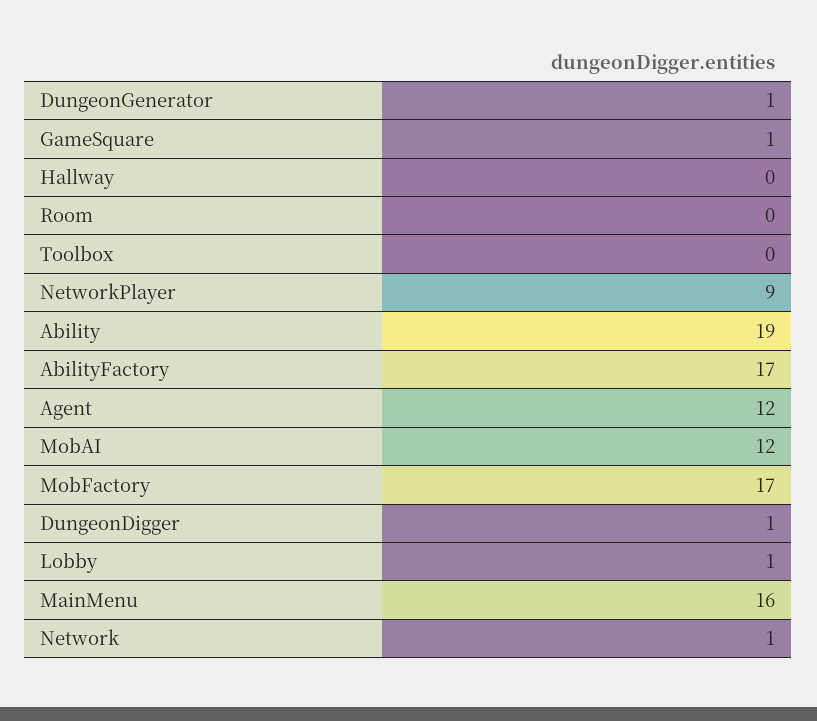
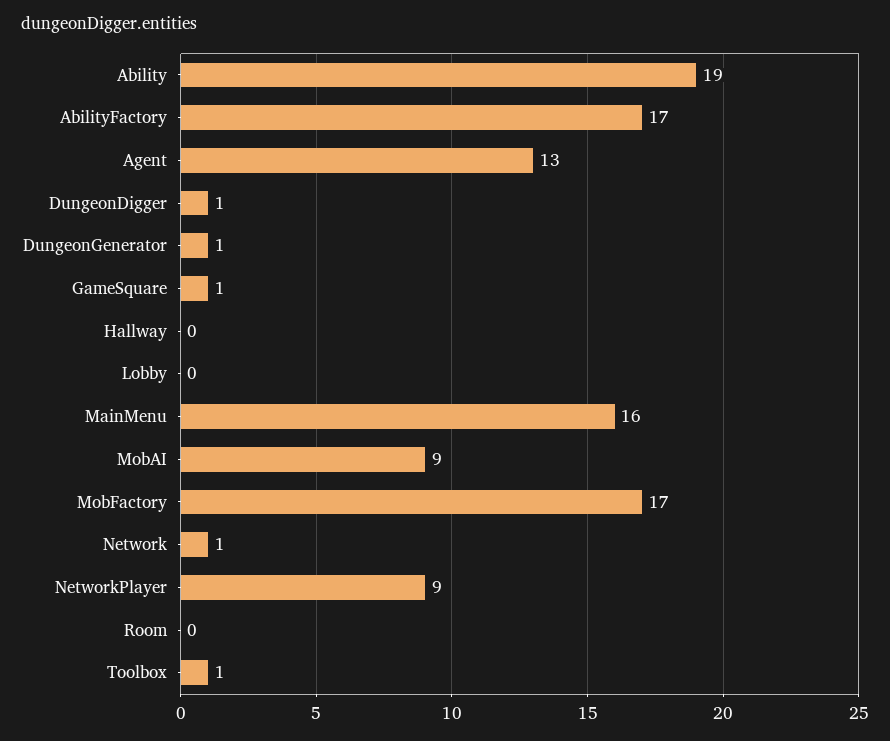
Toolbox: 0 -> 1
Agent: 12 -> 13
MobAI: 12 -> 9
Lobby: 1 -> 0

